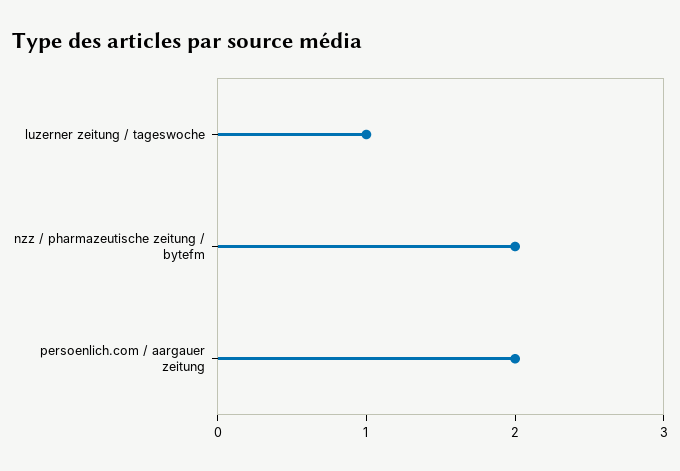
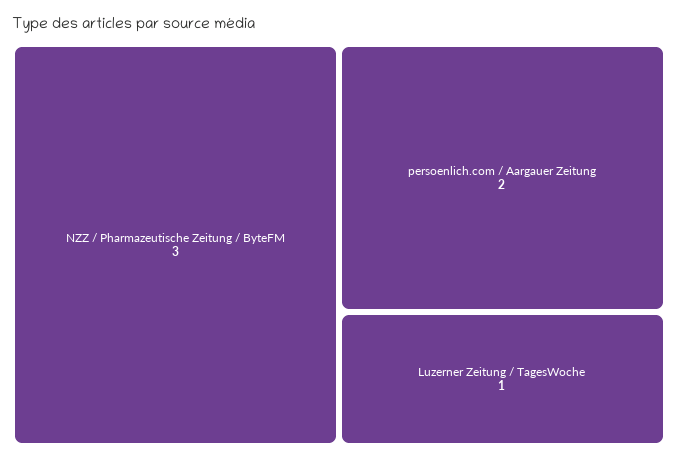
nzz / pharmazeutische zeitung / bytefm: 2 -> 3

